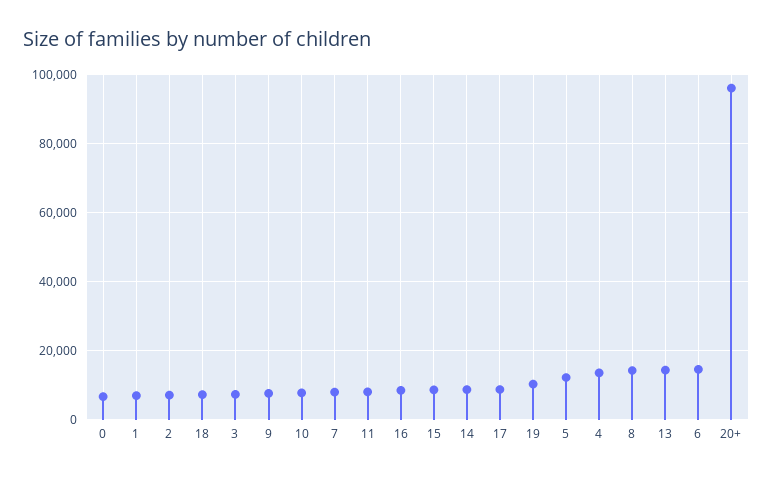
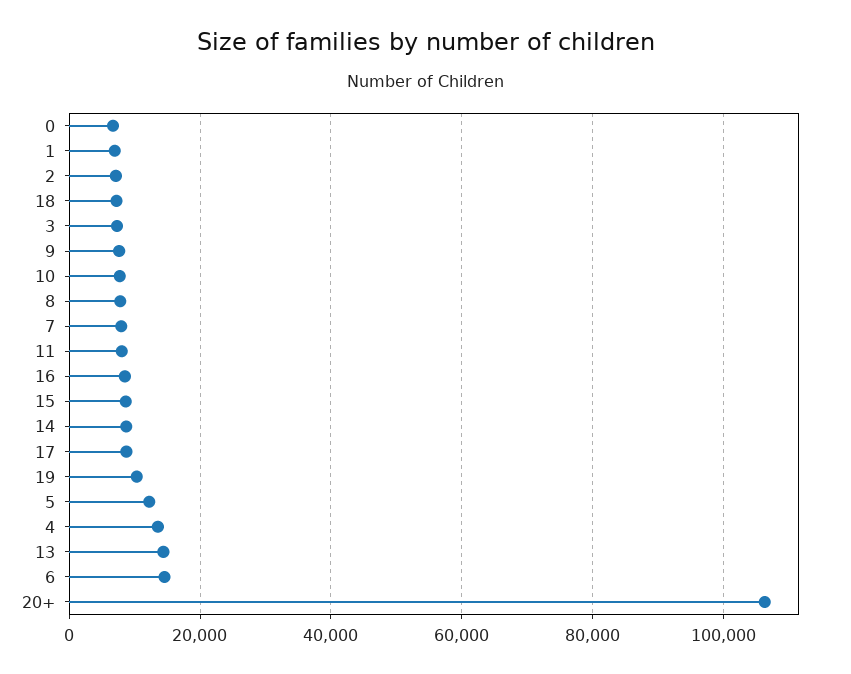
8: 14000 -> 8000
20+: 96000 -> 106000

